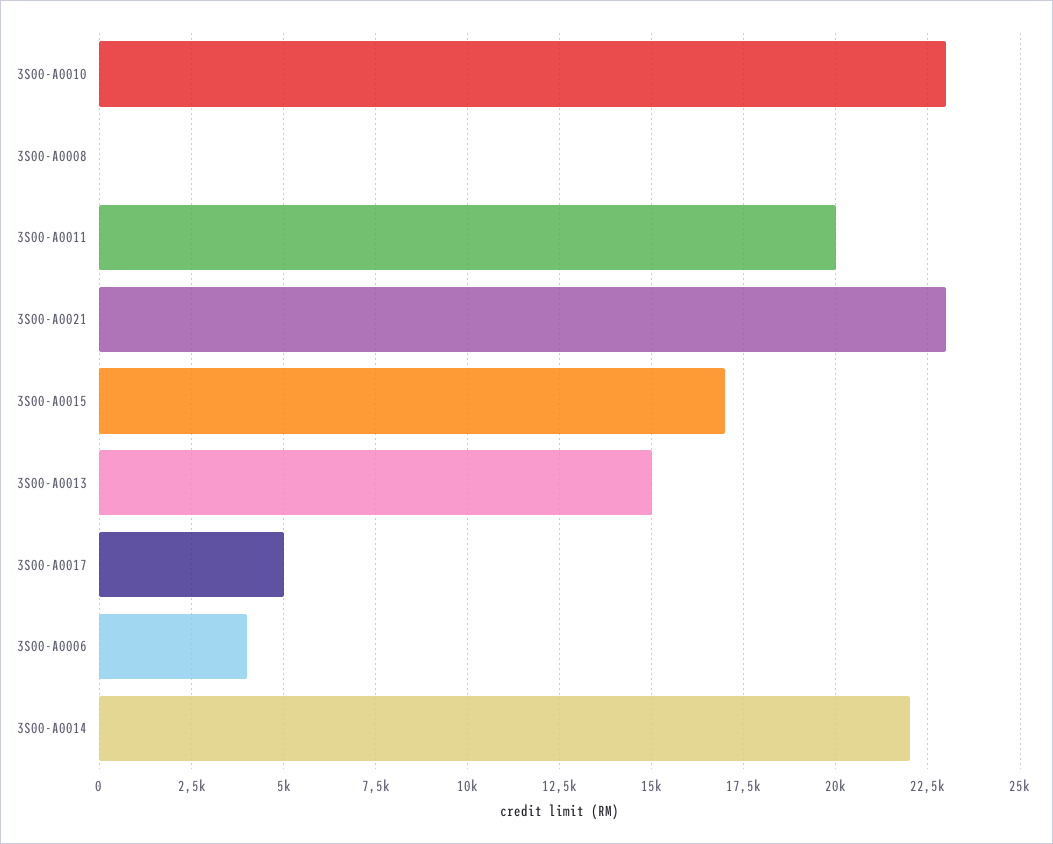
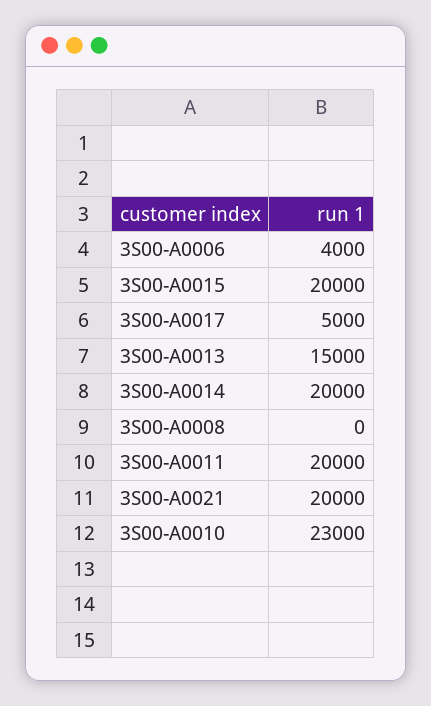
3S00-A0021: 23000 -> 20000
3S00-A0015: 17000 -> 20000
3S00-A0014: 22000 -> 20000

